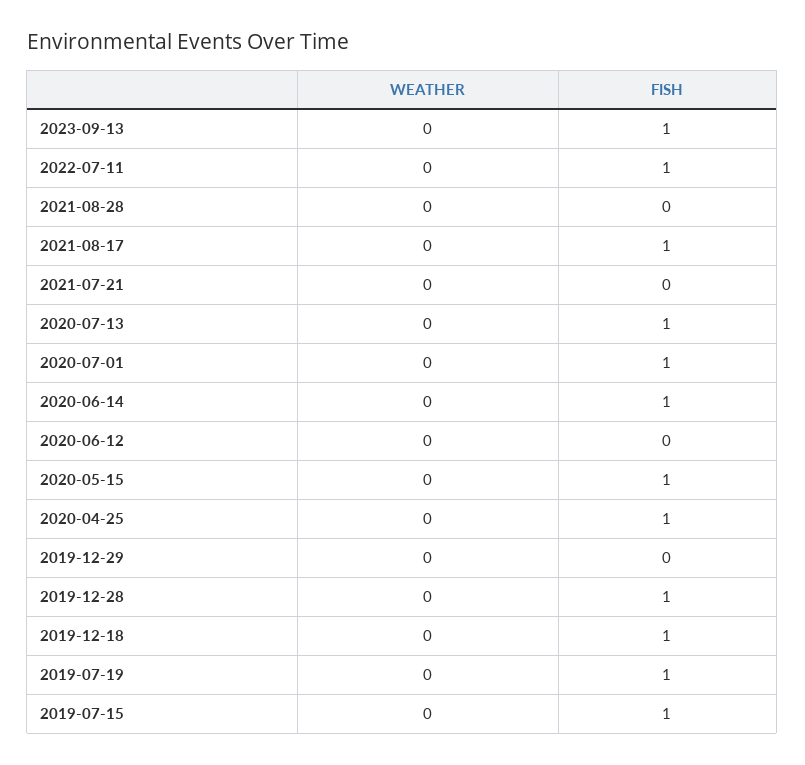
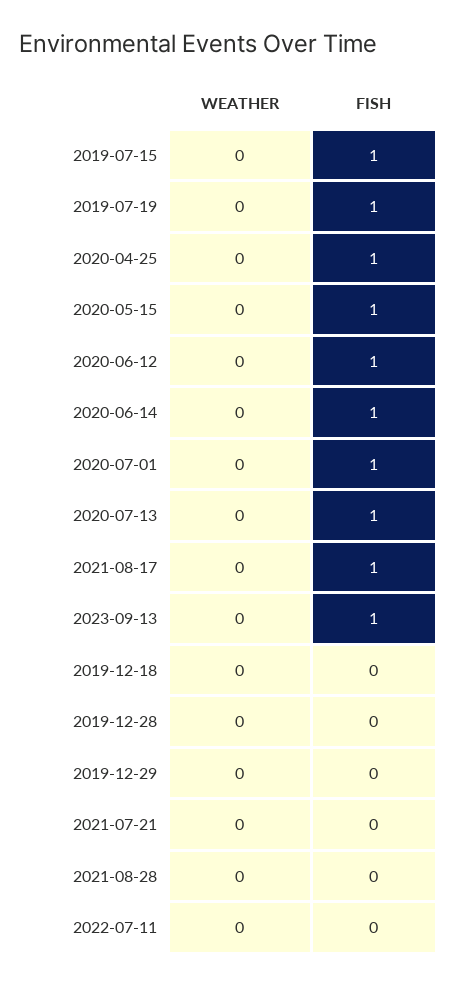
FISH, 2022-07-11: 1 -> 0
FISH, 2020-06-12: 0 -> 1
FISH, 2019-12-28: 1 -> 0
FISH, 2019-12-18: 1 -> 0

